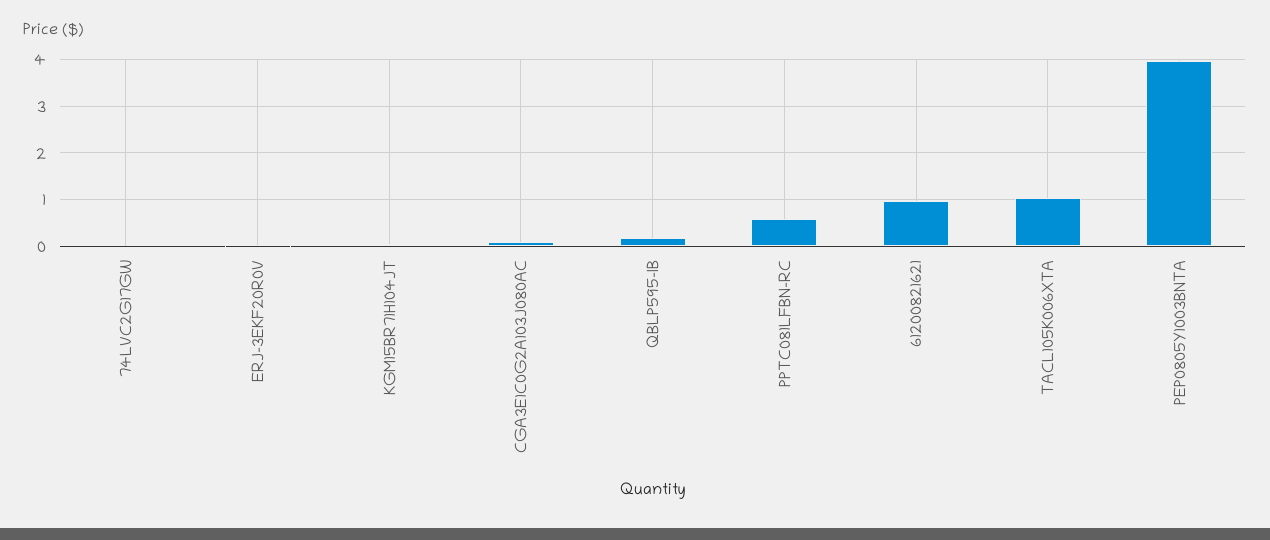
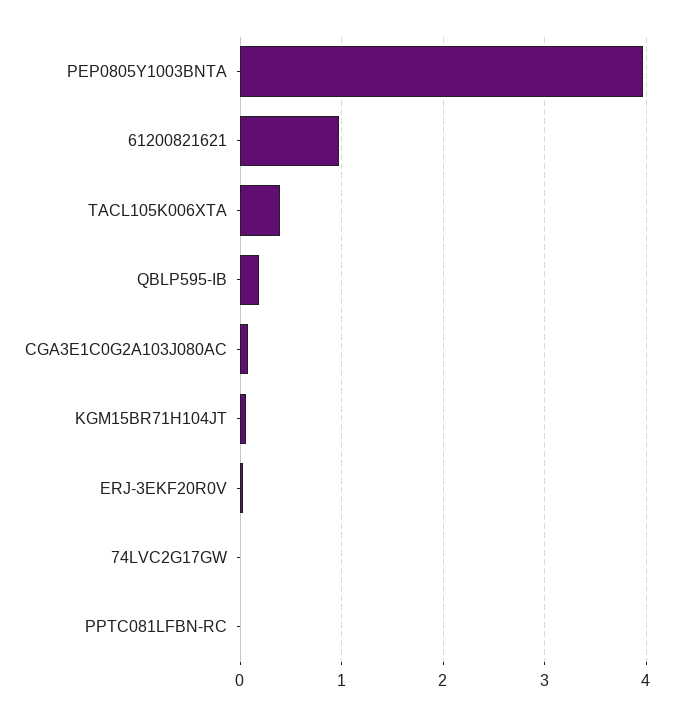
PPTC081LFBN-RC: 0.6 -> 0
TACL105K006XTA: 1 -> 0.4

